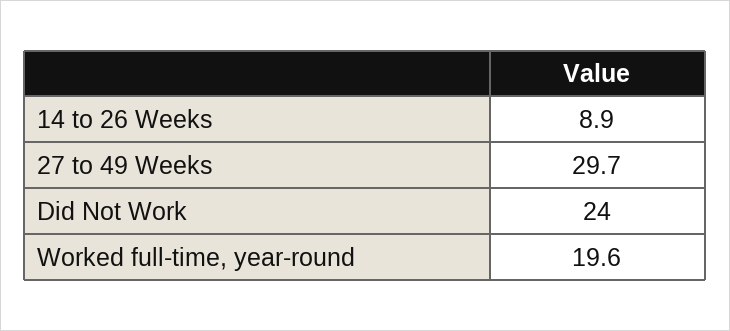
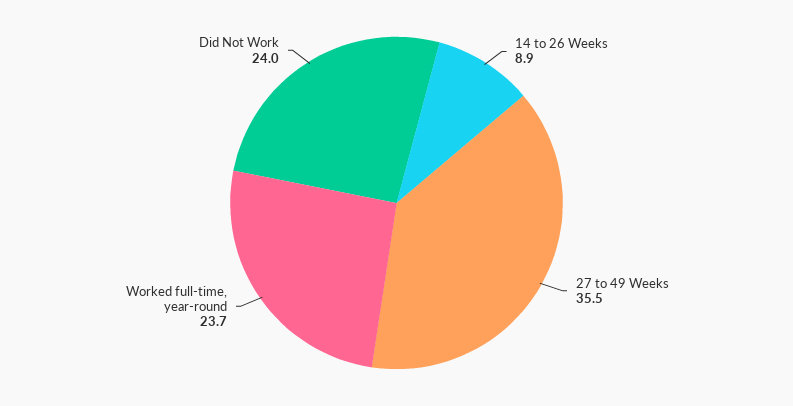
27 to 49 Weeks: 29.7 -> 35.5
Worked full-time, year-round: 19.6 -> 23.7

